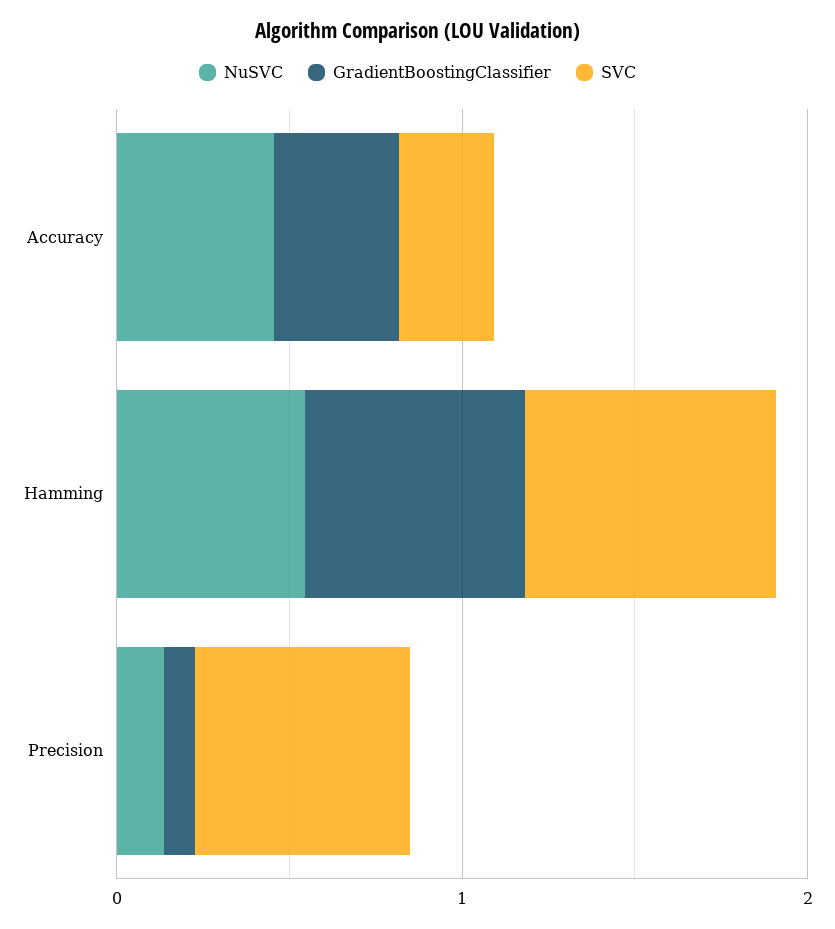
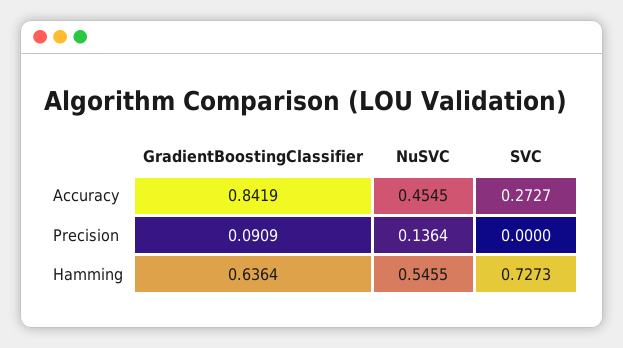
GradientBoostingClassifier, Accuracy: 0.4 -> 0.8419
SVC, Precision: 0.6 -> 0

